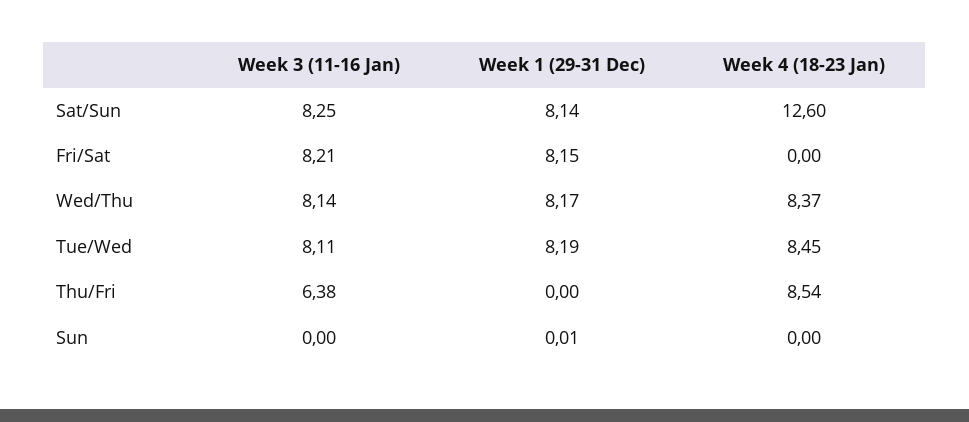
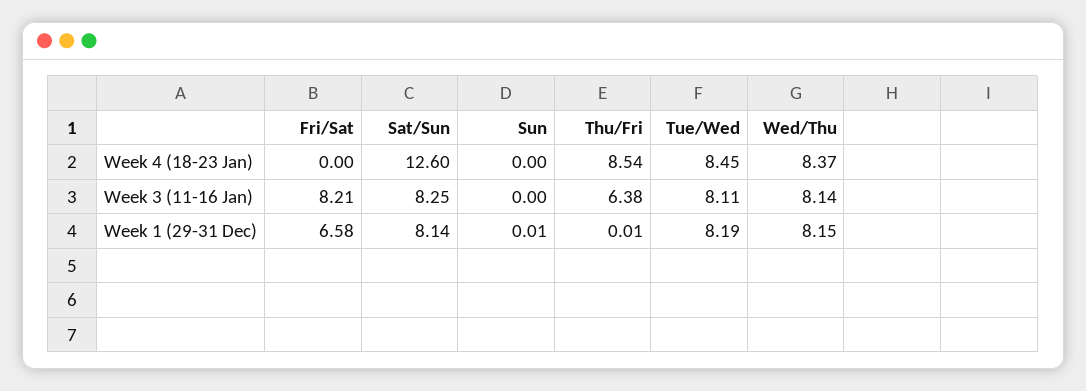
Week 1 (29-31 Dec), Fri/Sat: 8.15 -> 6.58
Week 1 (29-31 Dec), Wed/Thu: 8.17 -> 8.15
Week 1 (29-31 Dec), Thu/Fri: 0 -> 0.01

